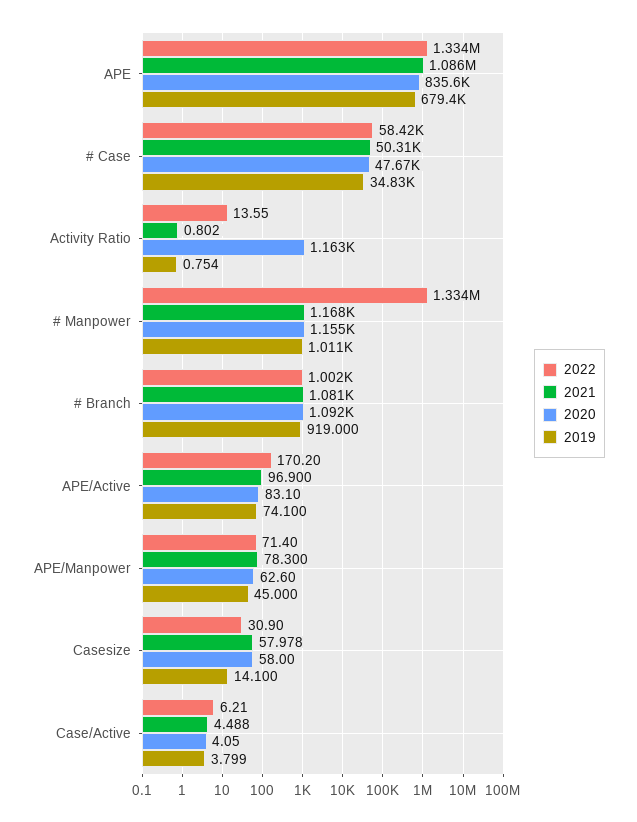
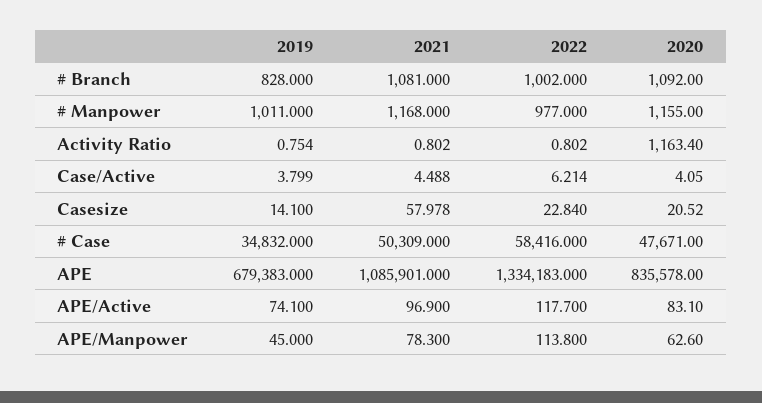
2022, Activity Ratio: 13.55 -> 0.802
2022, # Manpower: 1334000 -> 977
2019, # Branch: 919 -> 828
2022, APE/Active: 170.2 -> 117.7
2022, APE/Manpower: 71.4 -> 113.8
2022, Casesize: 30.9 -> 22.84
2020, Casesize: 58 -> 20.52

